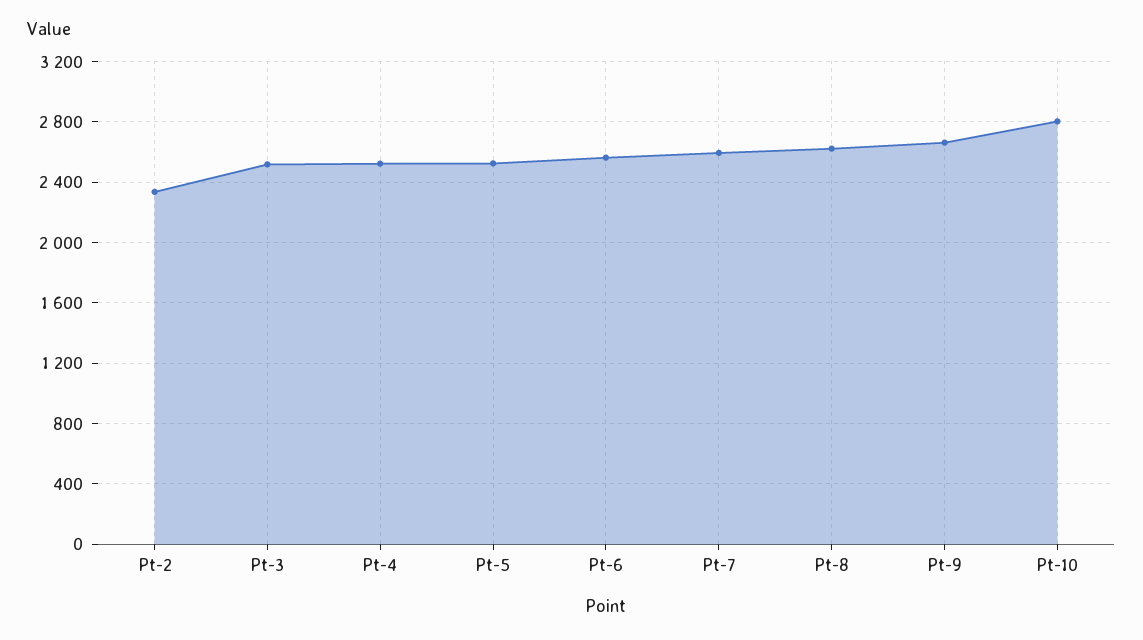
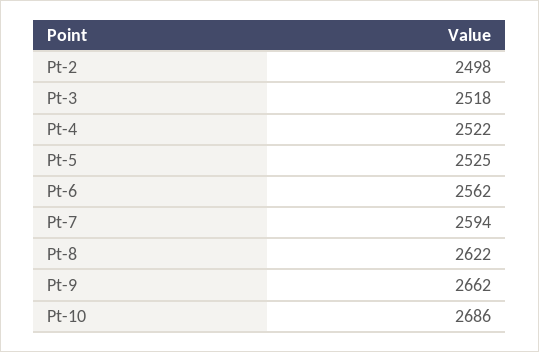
Pt-2: 2350 -> 2498
Pt-10: 2800 -> 2686

